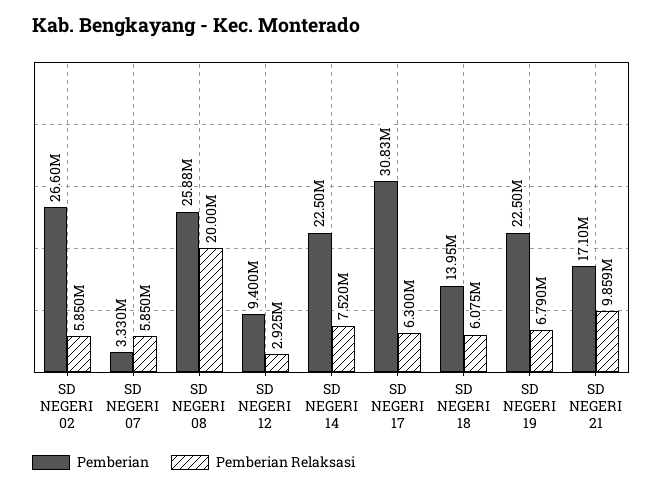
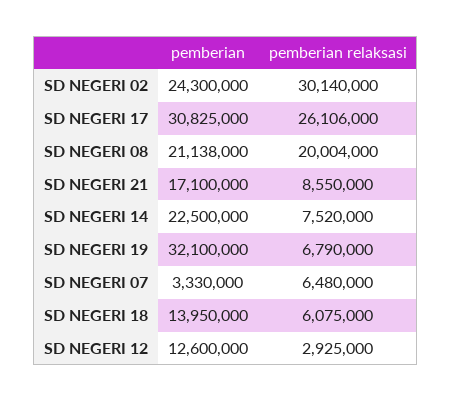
Pemberian, SD NEGERI 02: 26600000 -> 24300000
Pemberian Relaksasi, SD NEGERI 02: 5850000 -> 30140000
Pemberian Relaksasi, SD NEGERI 07: 5850000 -> 6480000
Pemberian, SD NEGERI 08: 25880000 -> 21138000
Pemberian, SD NEGERI 12: 9400000 -> 12600000
Pemberian Relaksasi, SD NEGERI 17: 6300000 -> 26106000
Pemberian, SD NEGERI 19: 22500000 -> 32100000
Pemberian Relaksasi, SD NEGERI 21: 9859000 -> 8550000

